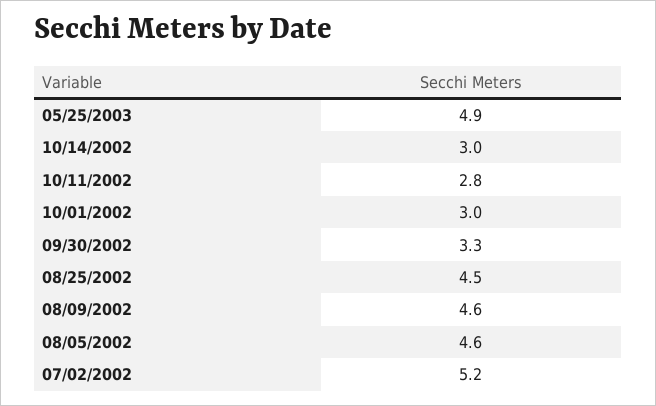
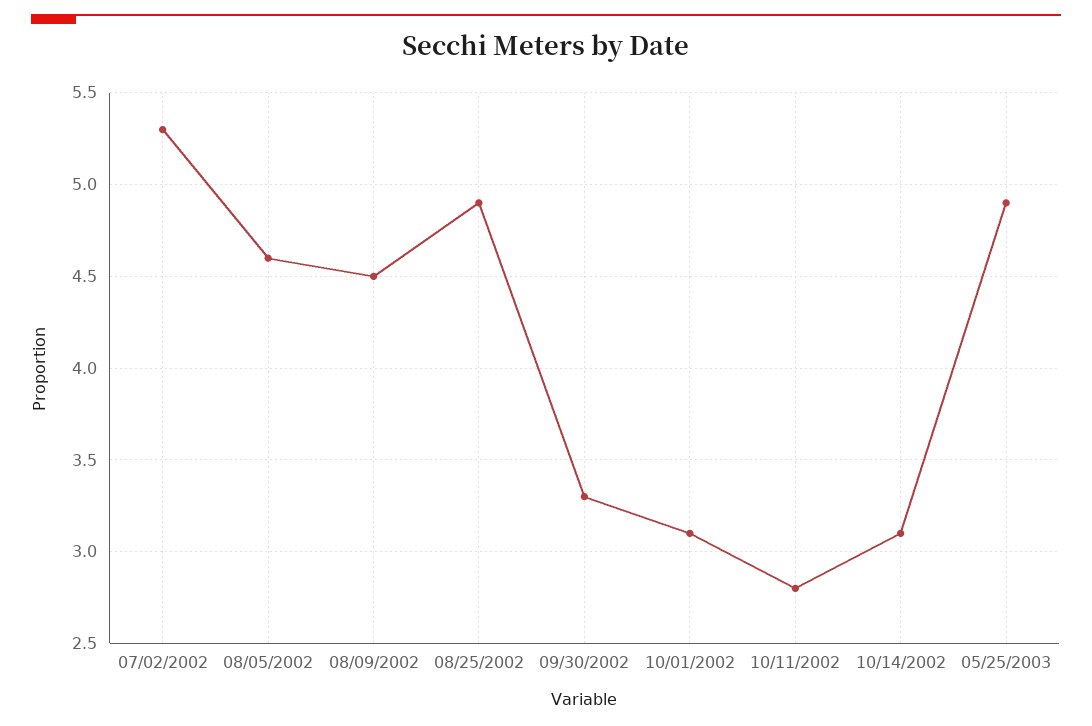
10/14/2002: 3 -> 3.1
10/01/2002: 3 -> 3.1
08/25/2002: 4.5 -> 4.9
08/09/2002: 4.6 -> 4.5
07/02/2002: 5.2 -> 5.3

